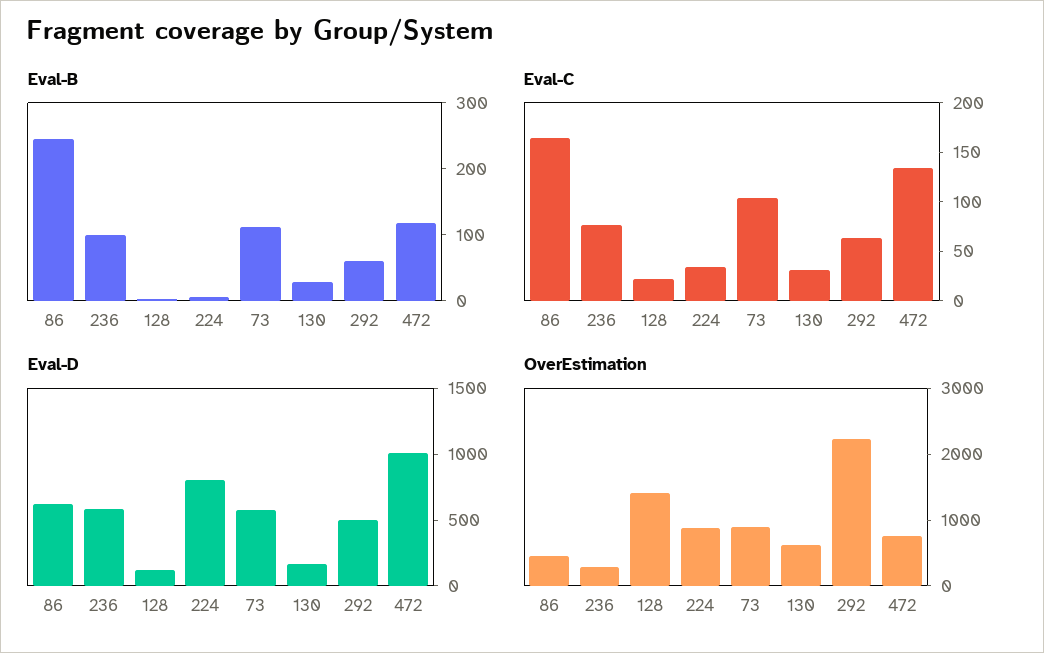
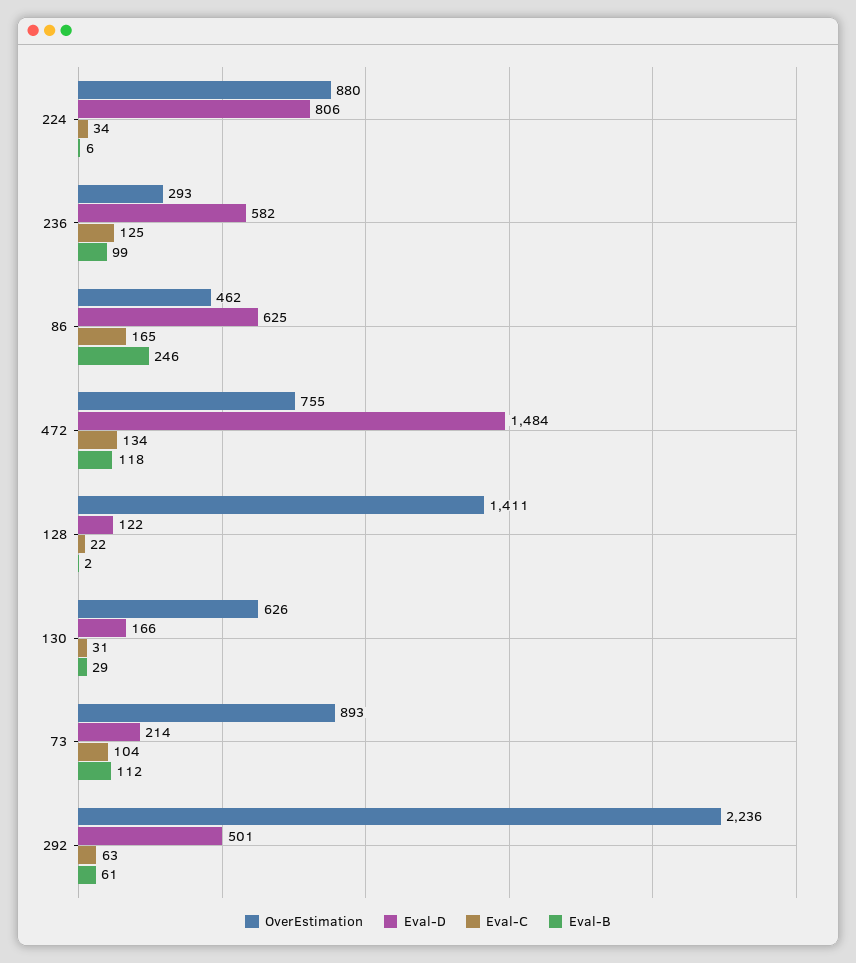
Eval-C, 236: 80 -> 125
Eval-D, 73: 600 -> 214
Eval-D, 472: 1000 -> 1484

